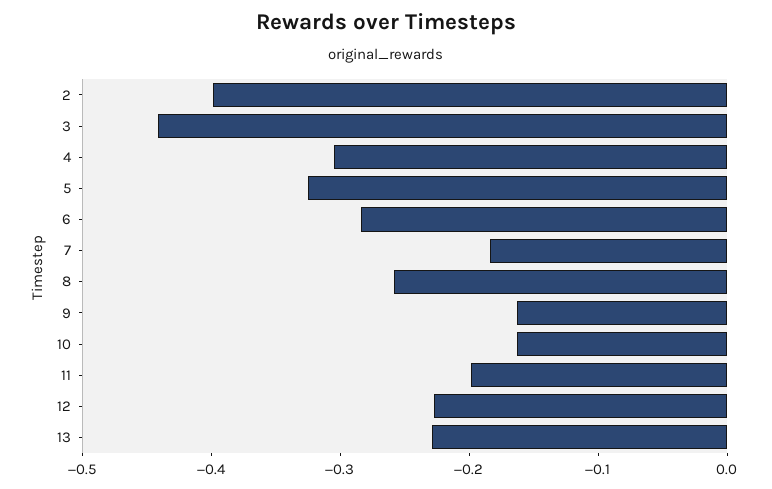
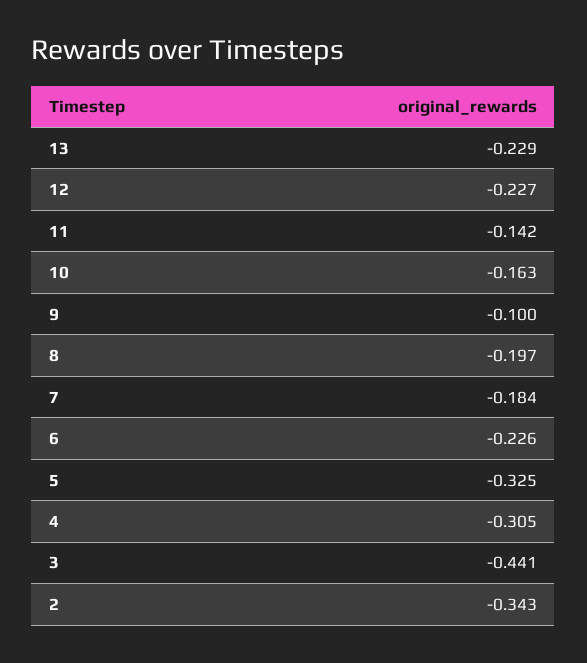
2: -0.4 -> -0.343
6: -0.28 -> -0.226
8: -0.26 -> -0.197
9: -0.16 -> -0.1
11: -0.2 -> -0.142

